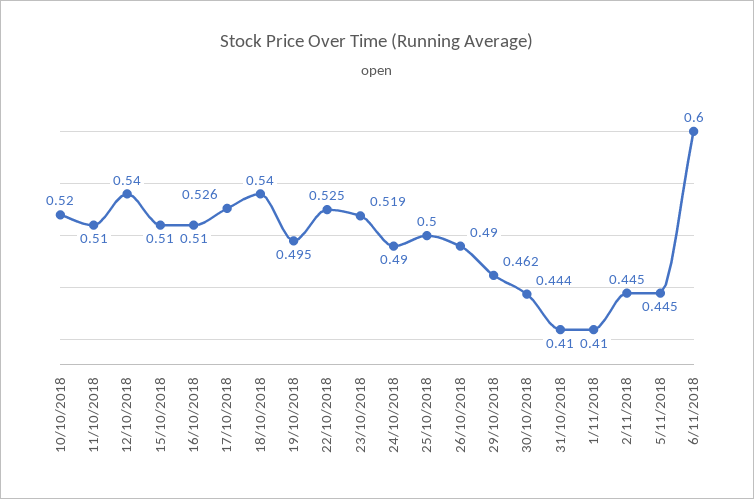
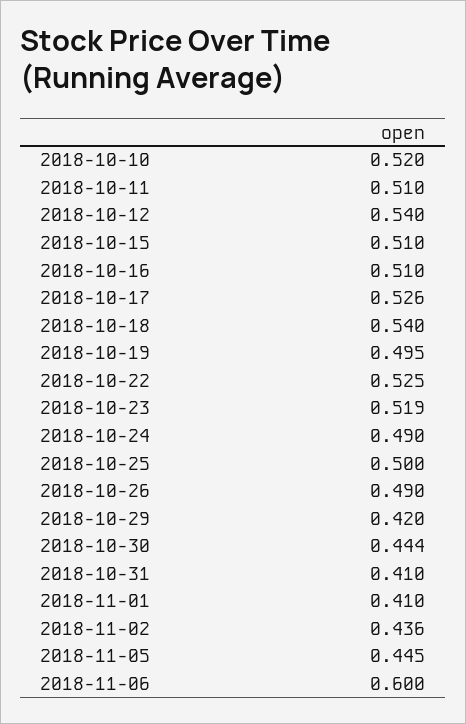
29/10/2018: 0.462 -> 0.42
2/11/2018: 0.445 -> 0.436

